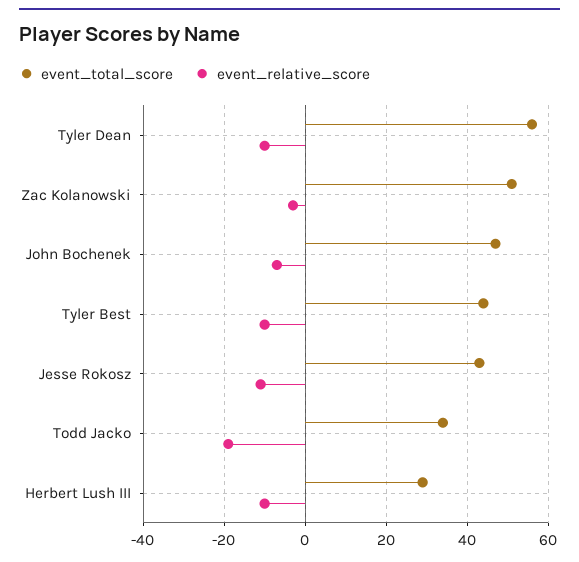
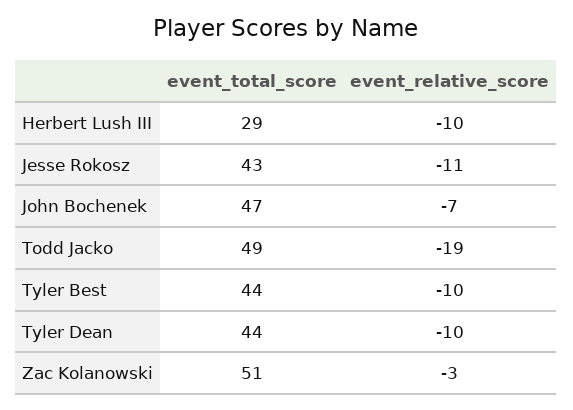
event_total_score, Tyler Dean: 55 -> 44
event_total_score, Todd Jacko: 35 -> 49

